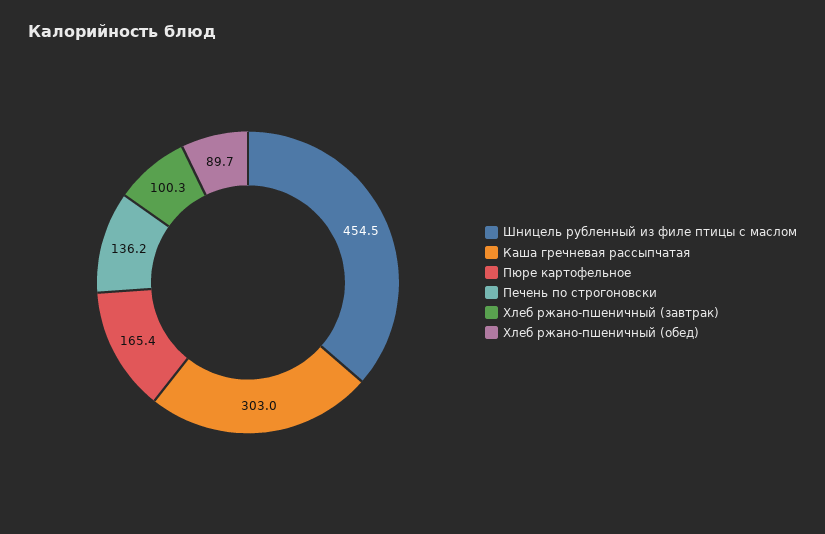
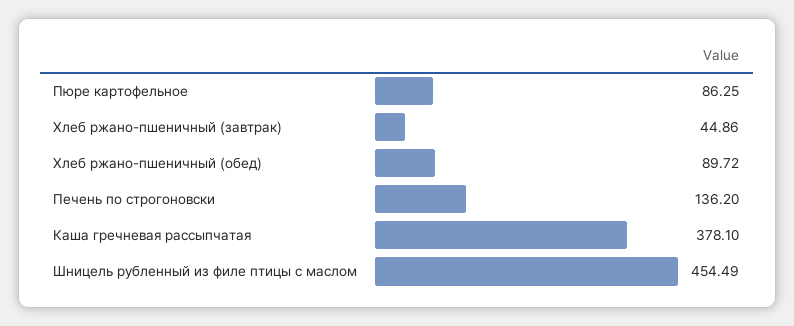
Каша гречневая рассыпчатая: 303 -> 378.1
Пюре картофельное: 165.4 -> 86.25
Хлеб ржано-пшеничный (завтрак): 100.3 -> 44.86

